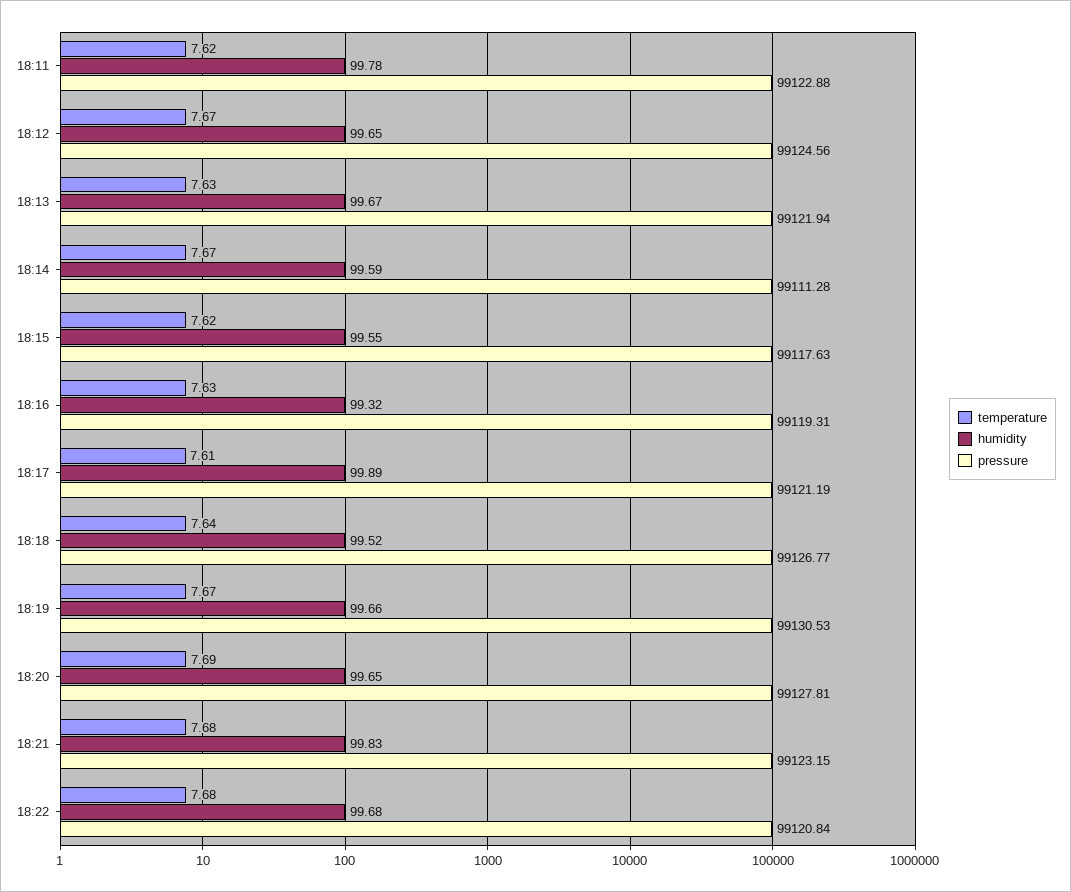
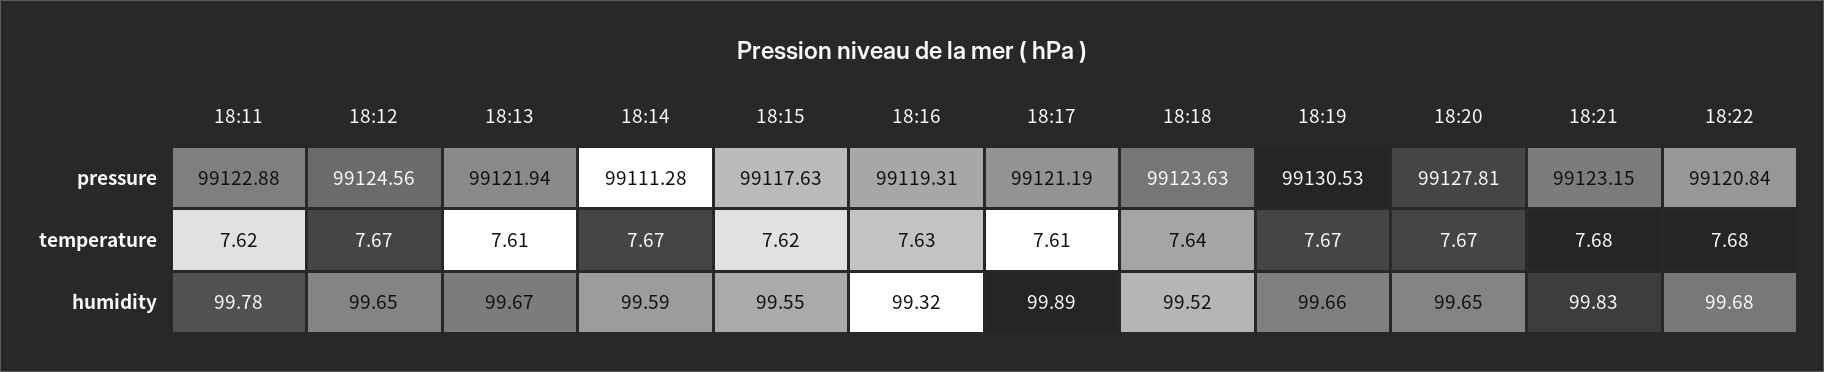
temperature, 18:13: 7.63 -> 7.61
pressure, 18:18: 99126.77 -> 99123.63
temperature, 18:20: 7.69 -> 7.67

